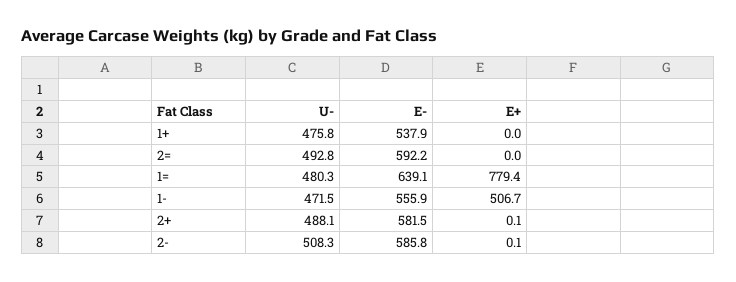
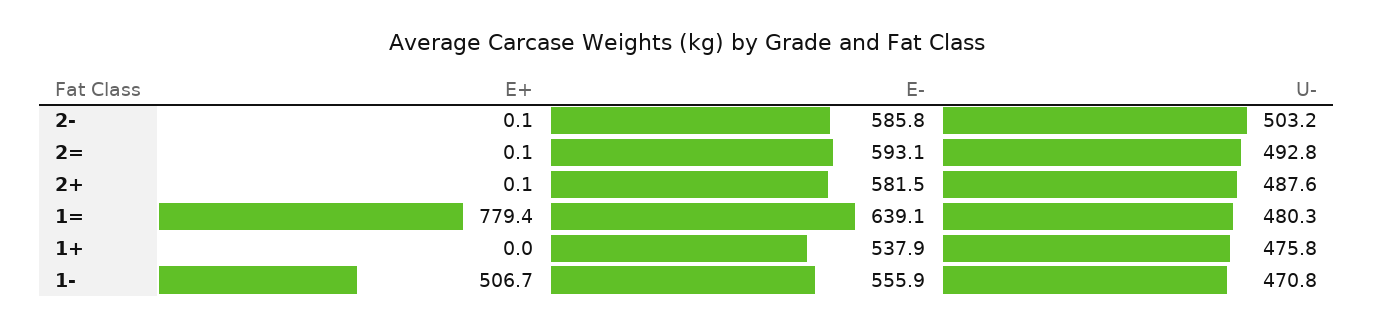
E-, 2=: 592.2 -> 593.1
E+, 2=: 0 -> 0.1
U-, 1-: 471.5 -> 470.8
U-, 2+: 488.1 -> 487.6
U-, 2-: 508.3 -> 503.2

